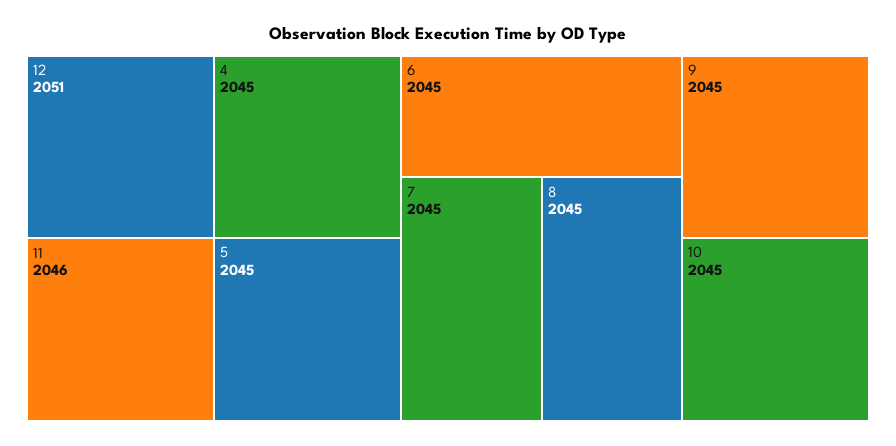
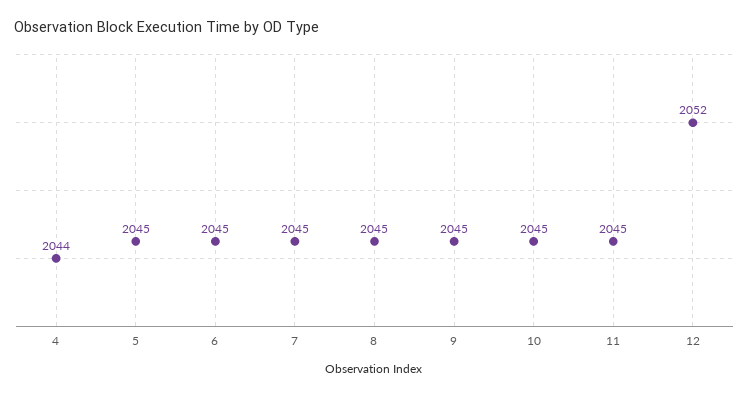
12: 2051 -> 2052
11: 2046 -> 2045
4: 2045 -> 2044

